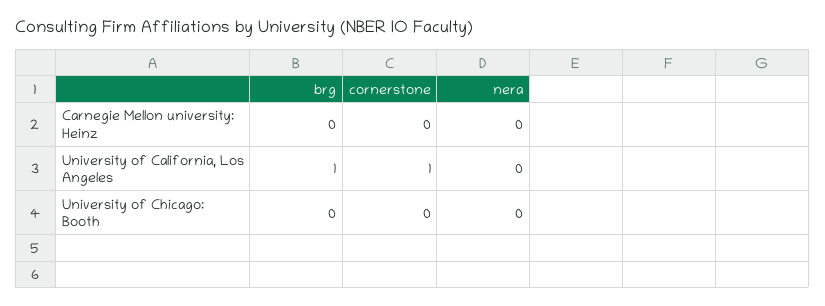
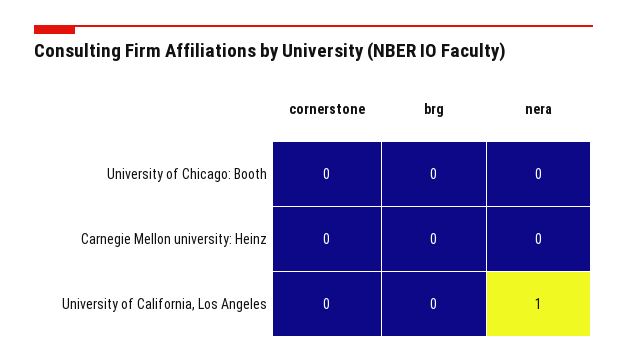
brg, University of California, Los Angeles: 1 -> 0
cornerstone, University of California, Los Angeles: 1 -> 0
nera, University of California, Los Angeles: 0 -> 1

